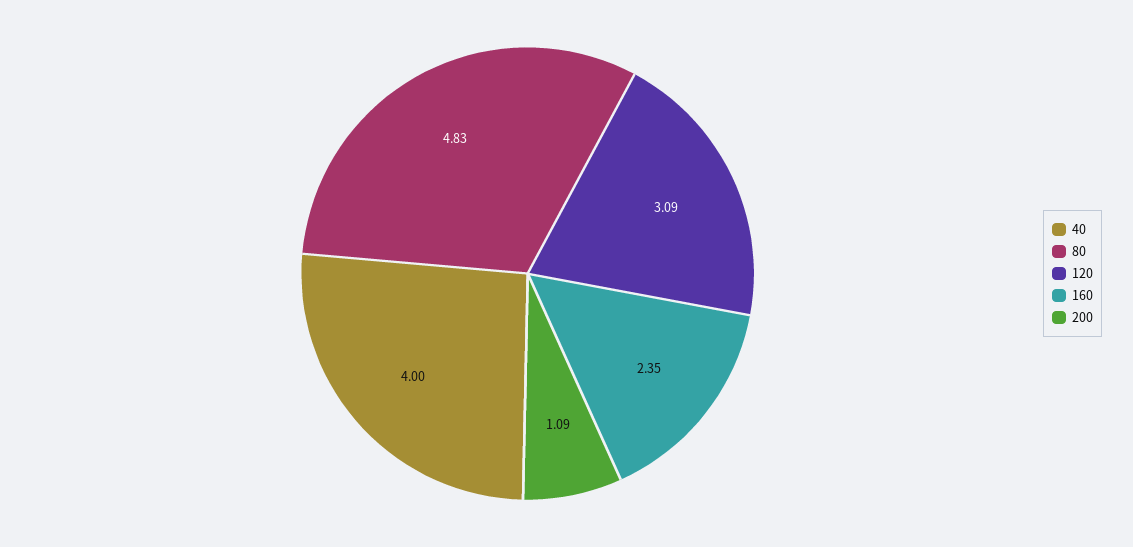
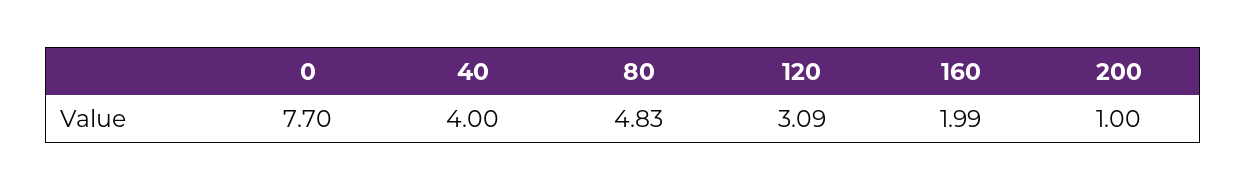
160: 2.35 -> 1.99
200: 1.09 -> 1
0: none -> 7.7

